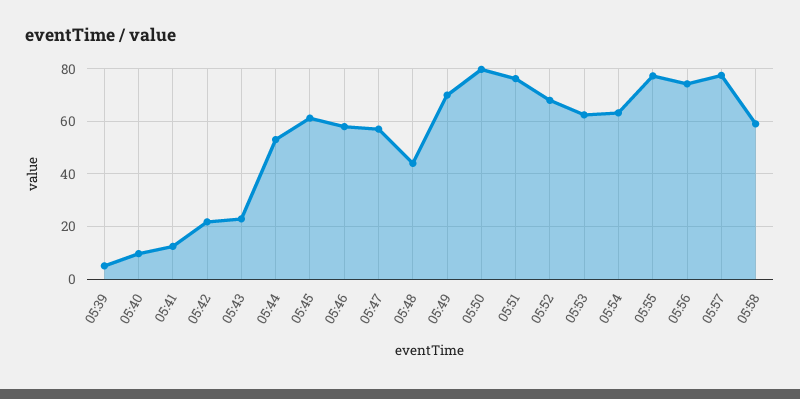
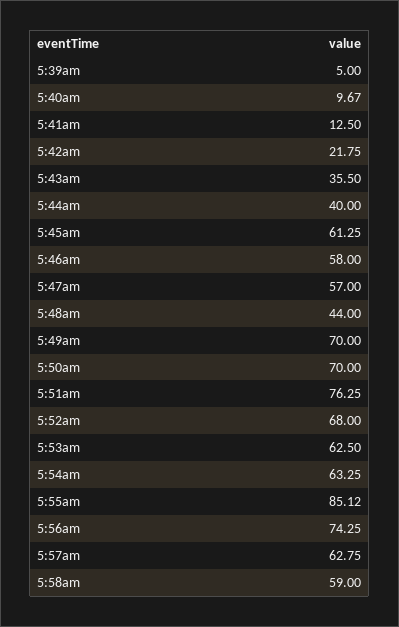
05:43: 22.5 -> 35.5
05:44: 52.5 -> 40
05:50: 80 -> 70
05:55: 77.5 -> 85.12
05:57: 77.5 -> 62.75

